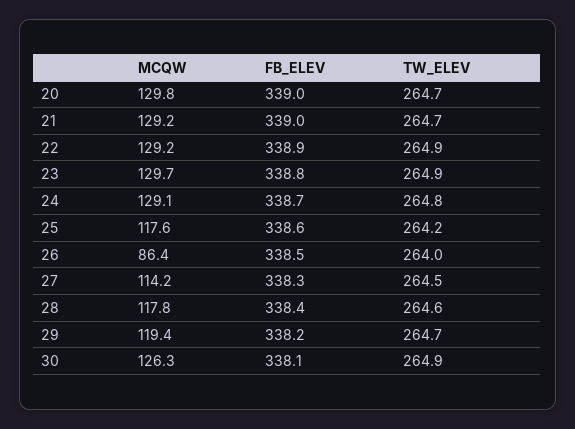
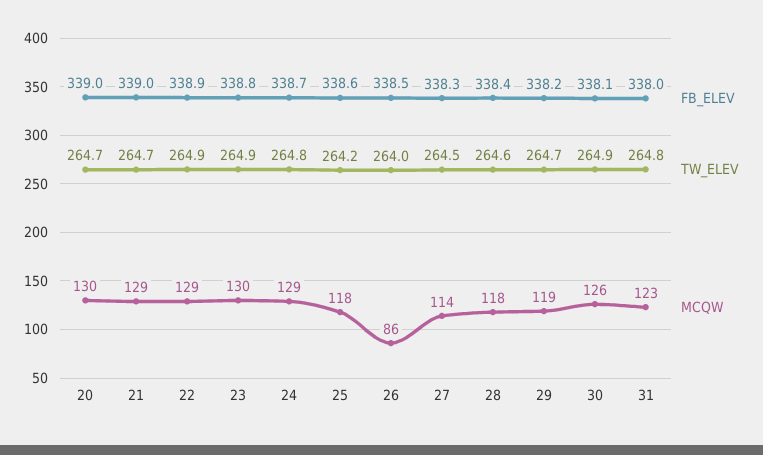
FB_ELEV, 31: none -> 338
TW_ELEV, 31: none -> 264.8
MCQW, 31: none -> 123

